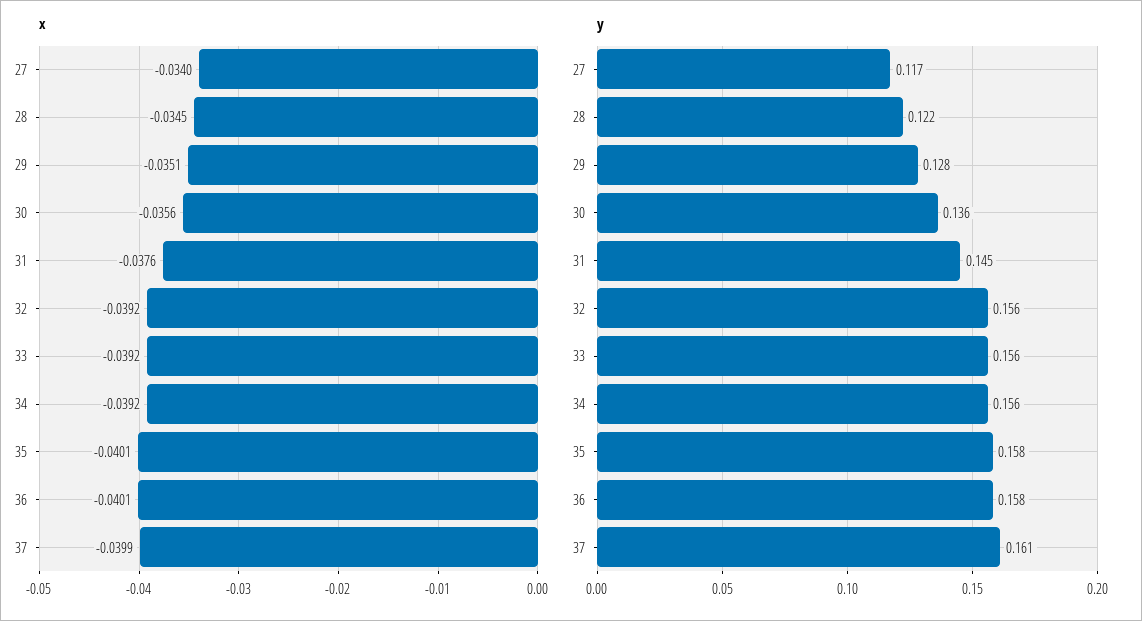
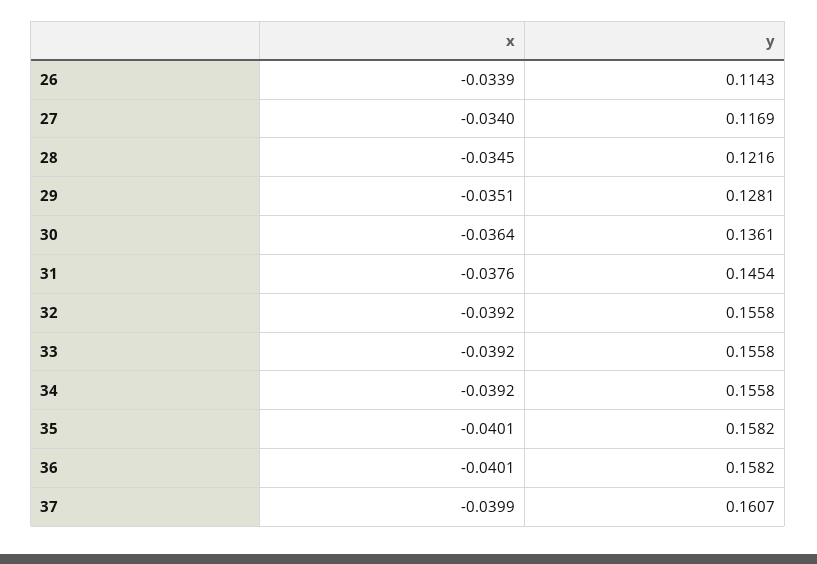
x, 30: -0.0356 -> -0.0364
x, 26: none -> -0.0339
y, 26: none -> 0.1143

